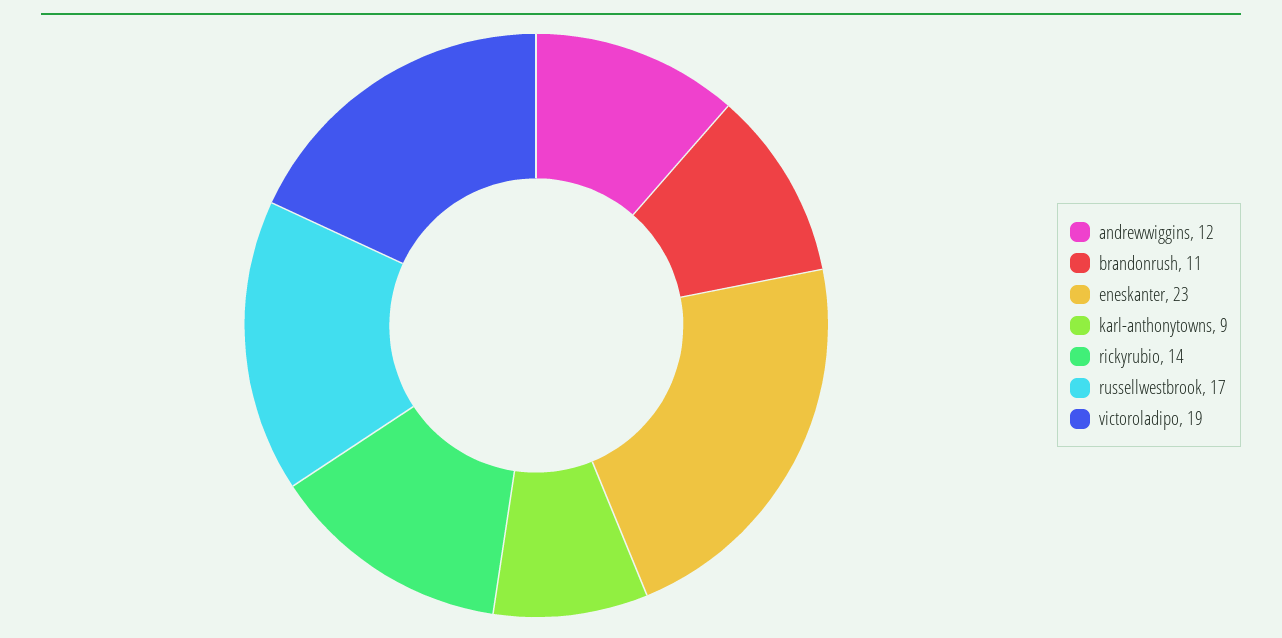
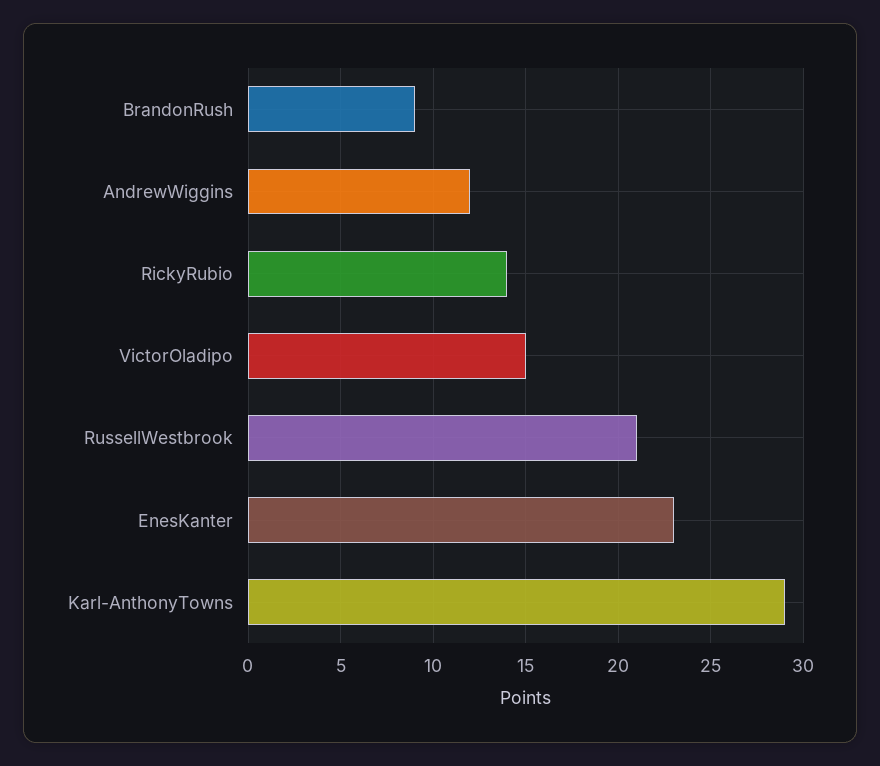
brandonrush: 11 -> 9
karl-anthonytowns: 9 -> 29
russellwestbrook: 17 -> 21
victoroladipo: 19 -> 15

